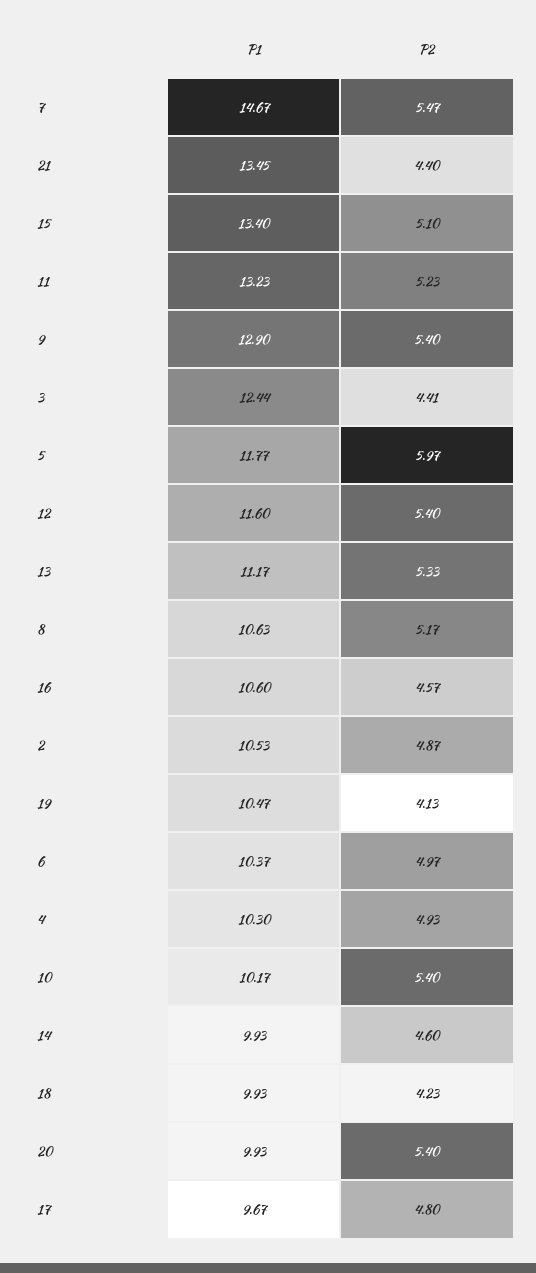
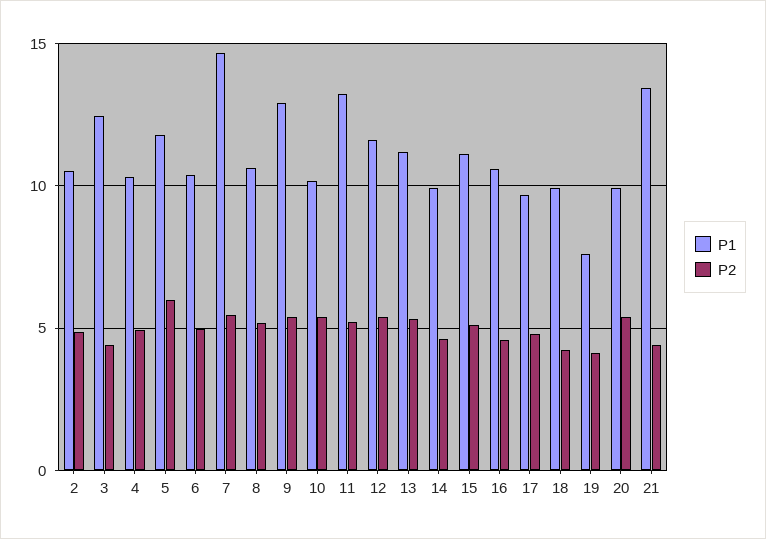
P1, 15: 13.4 -> 11
P1, 19: 10.47 -> 7.5

